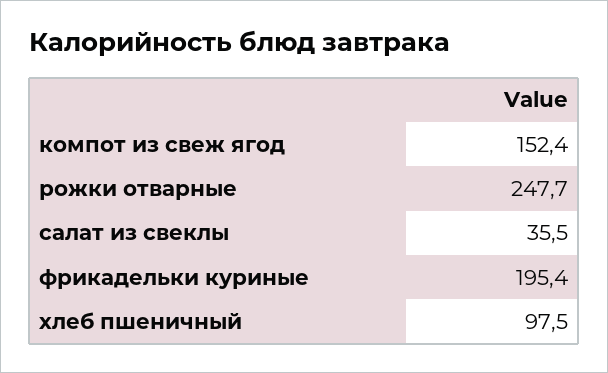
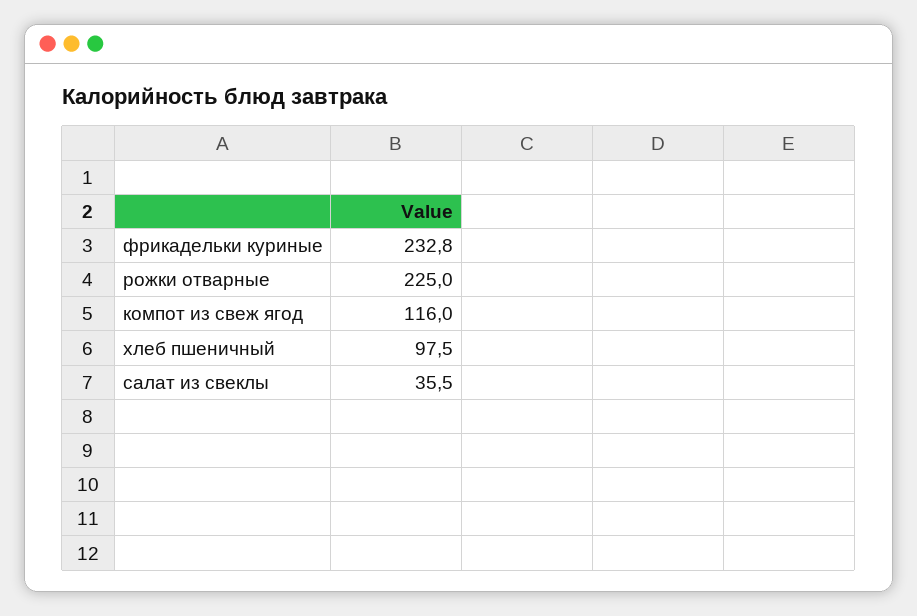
компот из свеж ягод: 152.4 -> 116
рожки отварные: 247.7 -> 225
фрикадельки куриные: 195.4 -> 232.8

